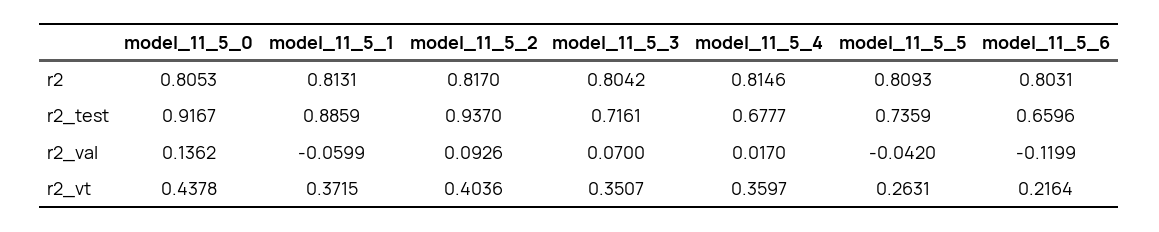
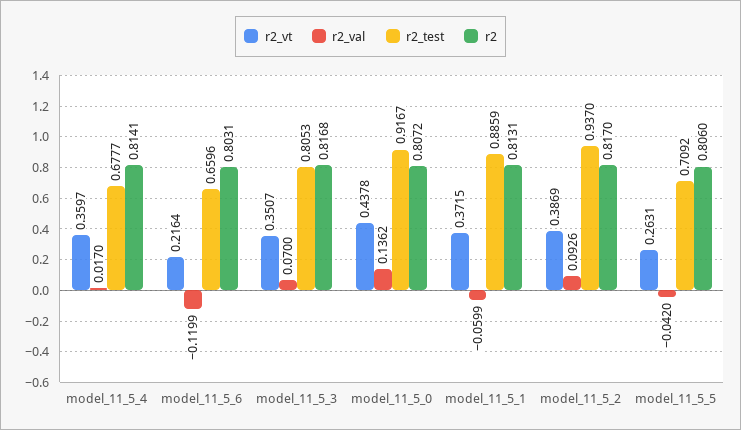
r2, model_11_5_0: 0.8053 -> 0.8072
r2, model_11_5_3: 0.8042 -> 0.8168
r2, model_11_5_4: 0.8146 -> 0.8141
r2, model_11_5_5: 0.8093 -> 0.806
r2_test, model_11_5_3: 0.7161 -> 0.8053
r2_test, model_11_5_5: 0.7359 -> 0.7092
r2_vt, model_11_5_2: 0.4036 -> 0.3869

